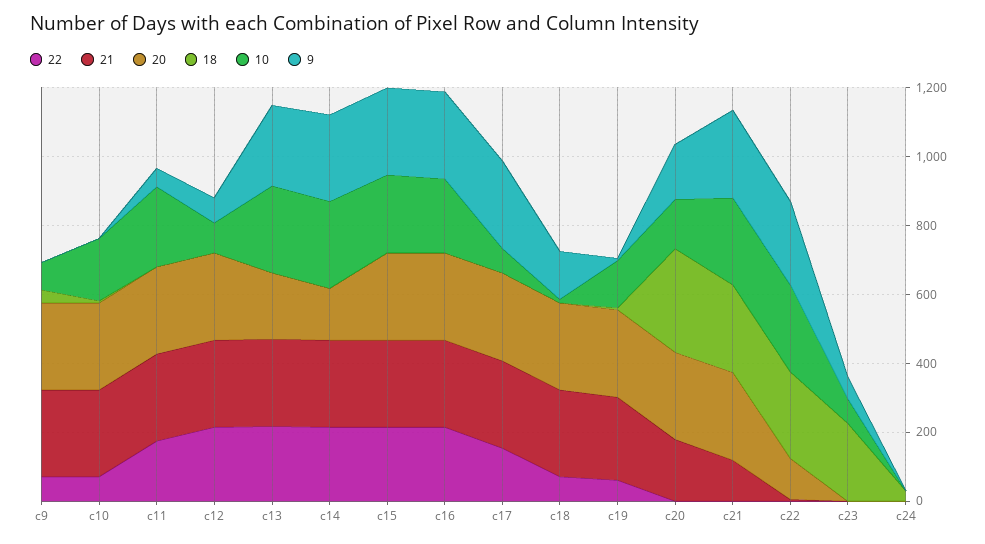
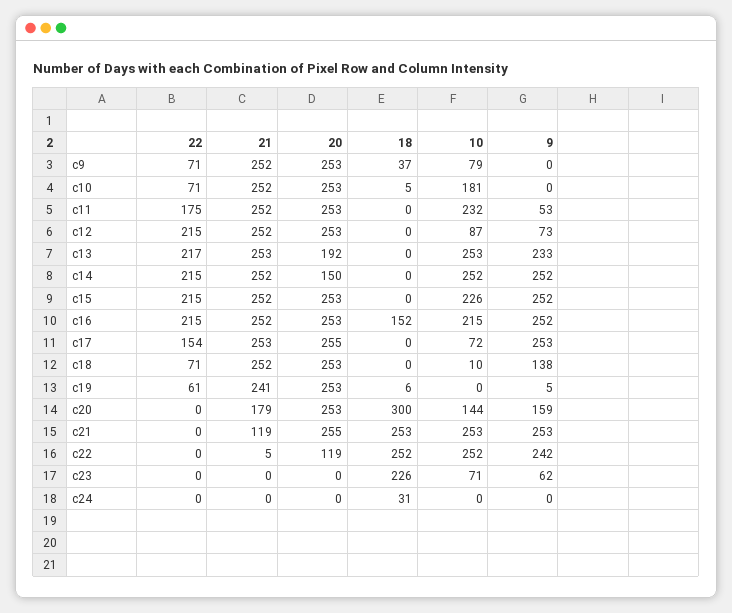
18, c16: 0 -> 152
10, c19: 150 -> 0

